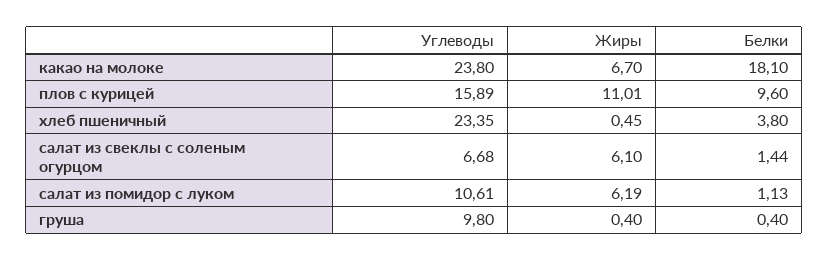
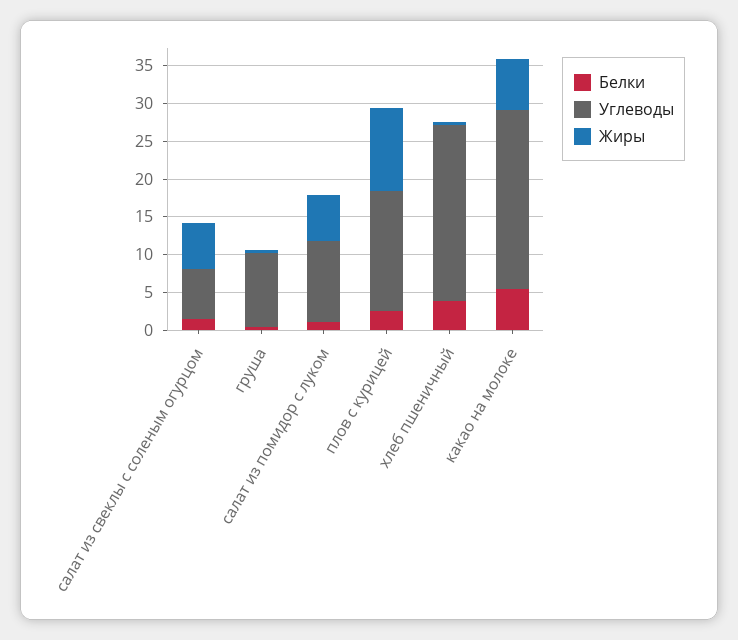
Белки, какао на молоке: 18.1 -> 5
Белки, плов с курицей: 9.6 -> 2.5

